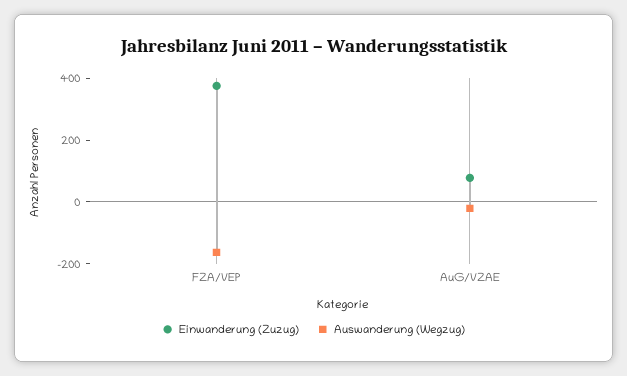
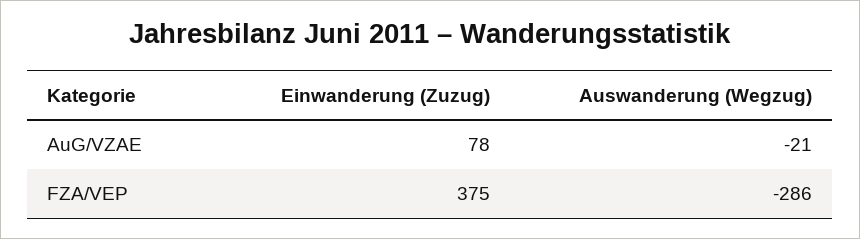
Auswanderung (Wegzug), FZA/VEP: -150 -> -286

